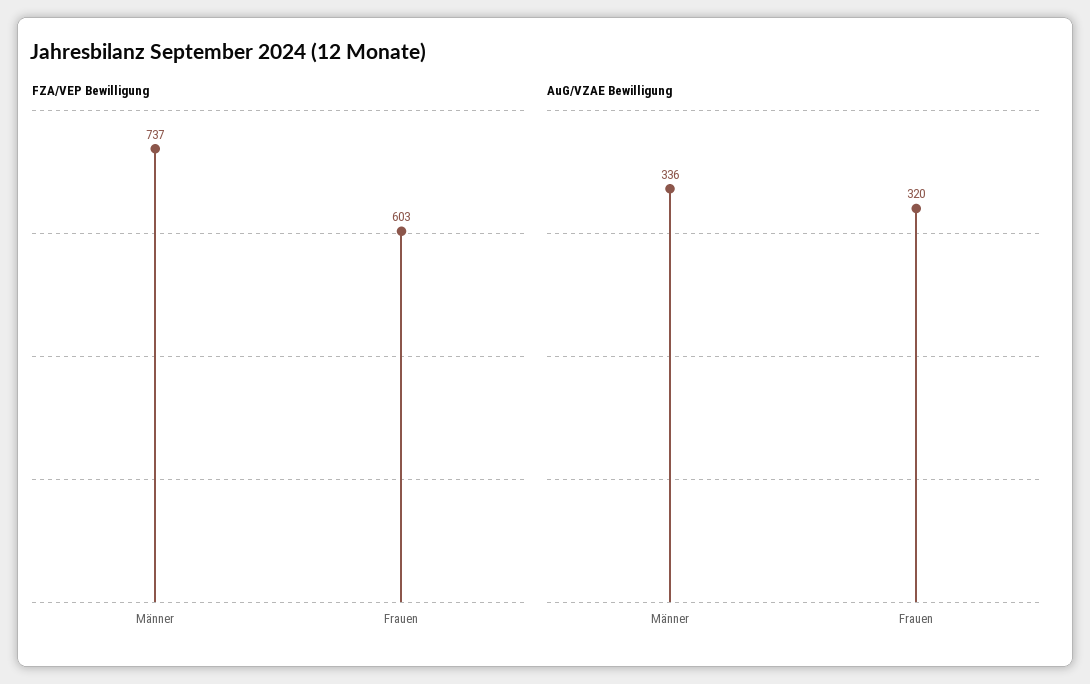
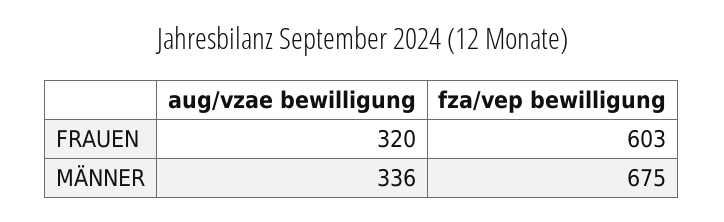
FZA/VEP Bewilligung, Männer: 737 -> 675

